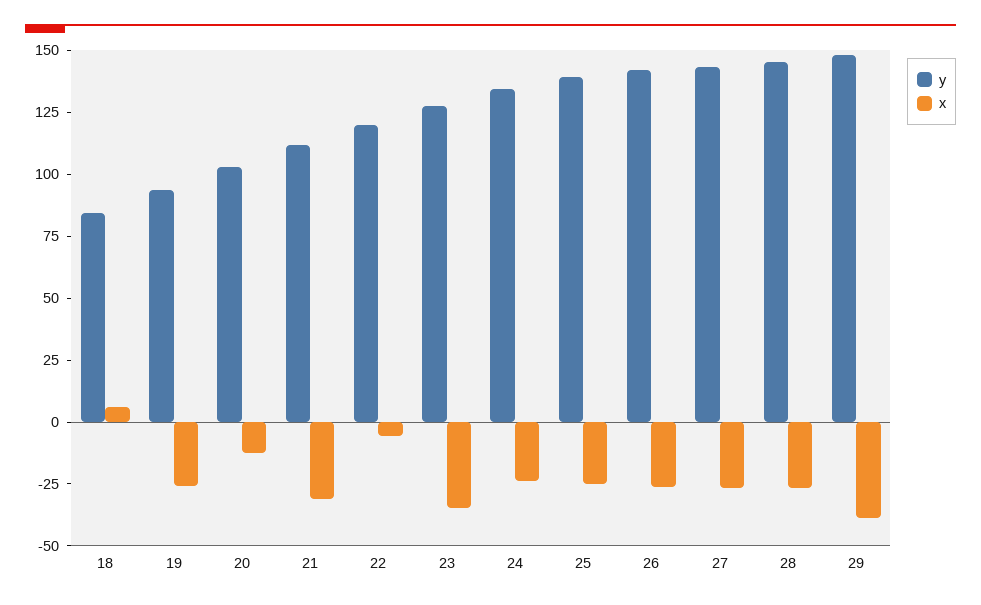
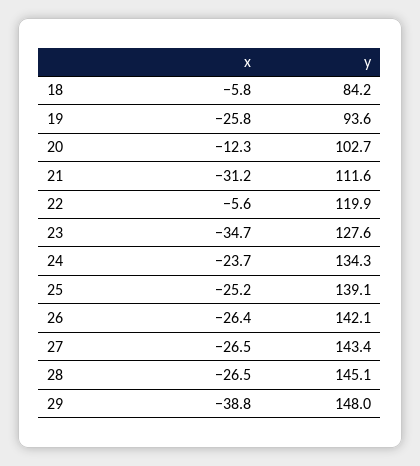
x, 18: 5 -> -5.8

